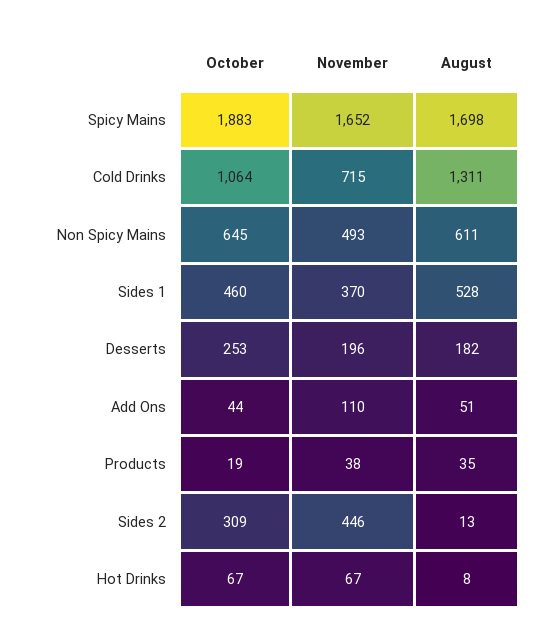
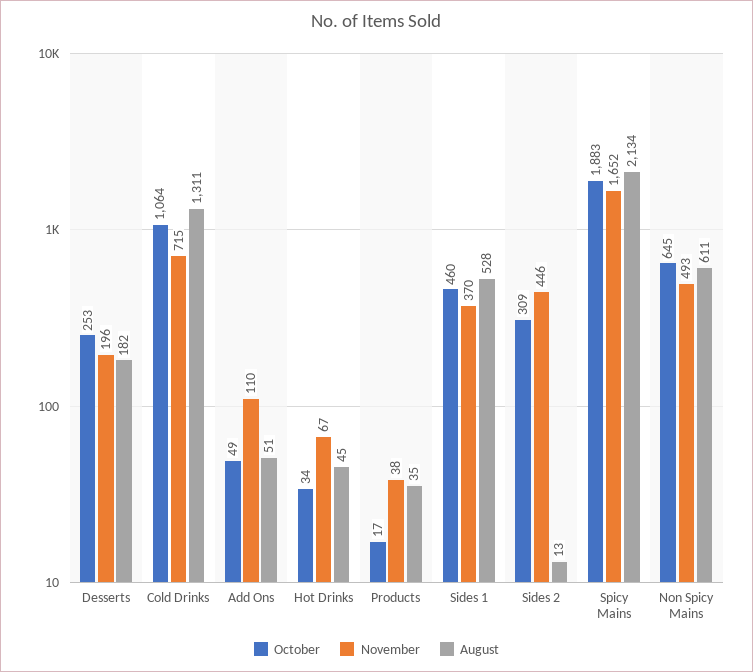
August, Spicy Mains: 1698 -> 2134
October, Add Ons: 44 -> 49
October, Products: 19 -> 17
October, Hot Drinks: 67 -> 34
August, Hot Drinks: 8 -> 45

